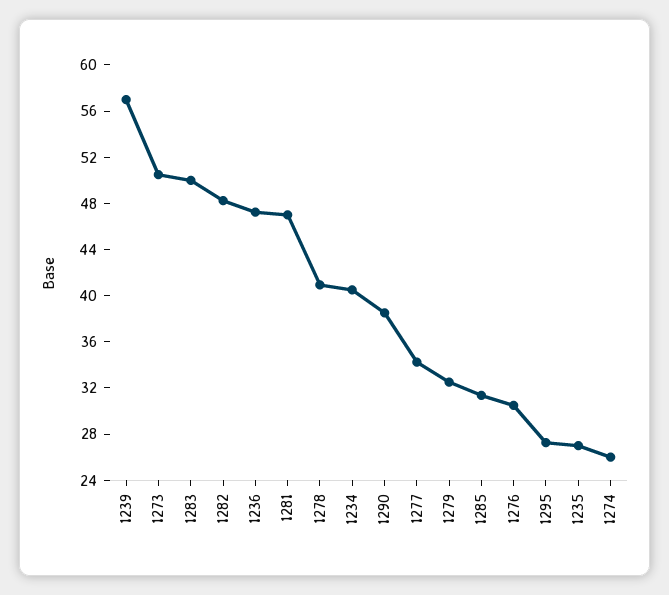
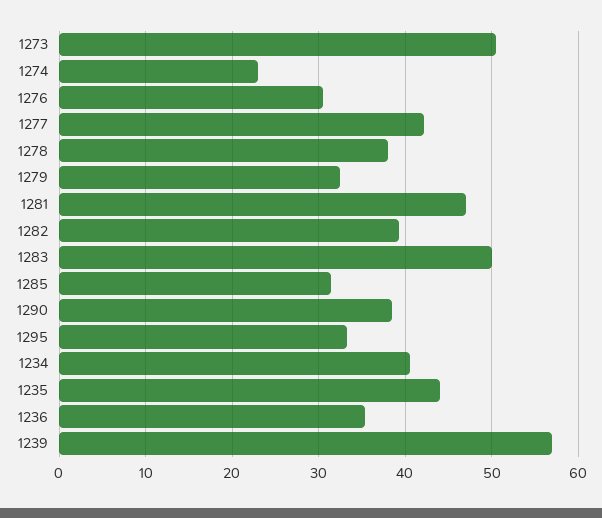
1282: 48 -> 39
1236: 47 -> 35
1278: 41 -> 38
1277: 34 -> 42
1295: 27 -> 33
1235: 27 -> 44
1274: 26 -> 23

